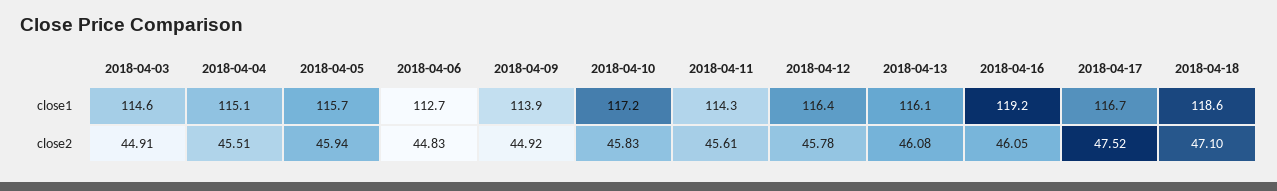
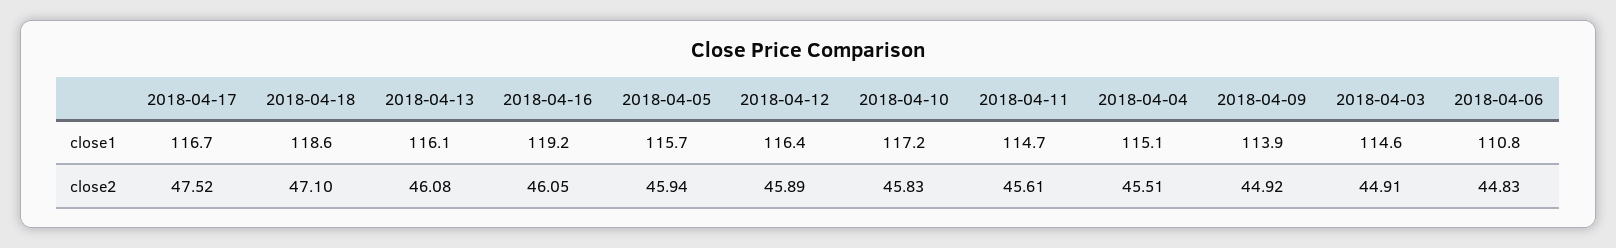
2018-04-06, close1: 112.7 -> 110.8
2018-04-11, close1: 114.3 -> 114.7
2018-04-12, close2: 45.78 -> 45.89

